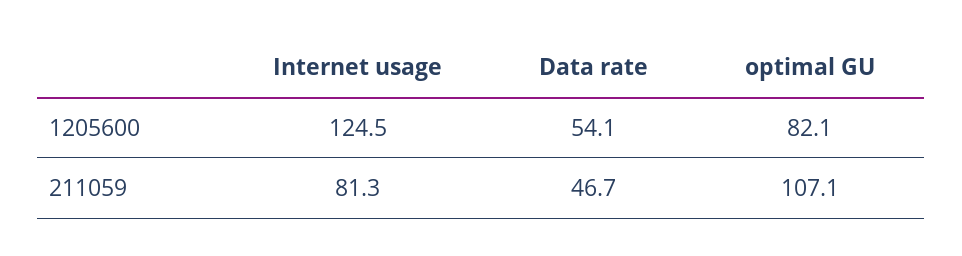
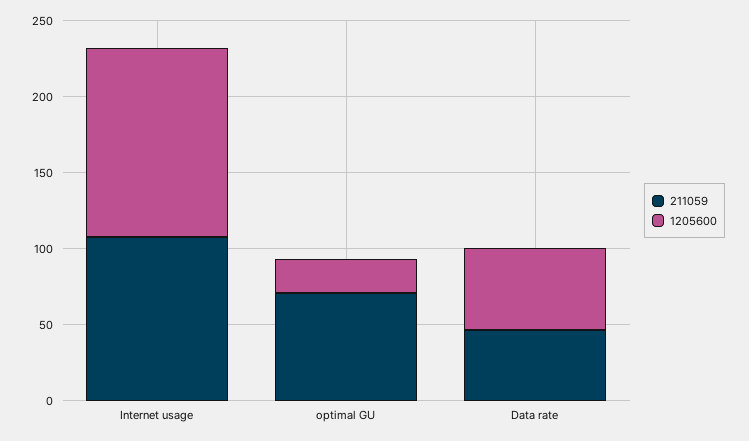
1205600, optimal GU: 82.1 -> 20
211059, Internet usage: 81.3 -> 110
211059, optimal GU: 107.1 -> 70

